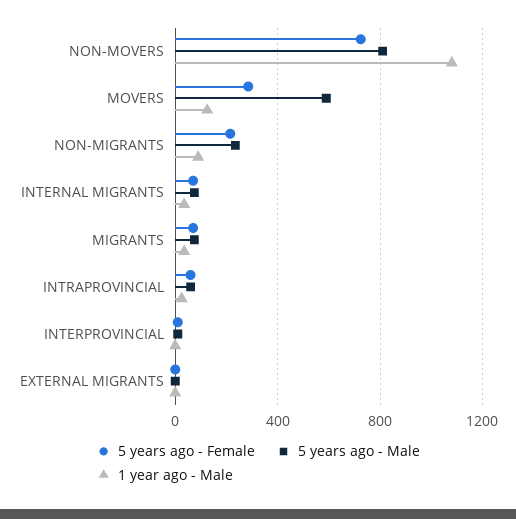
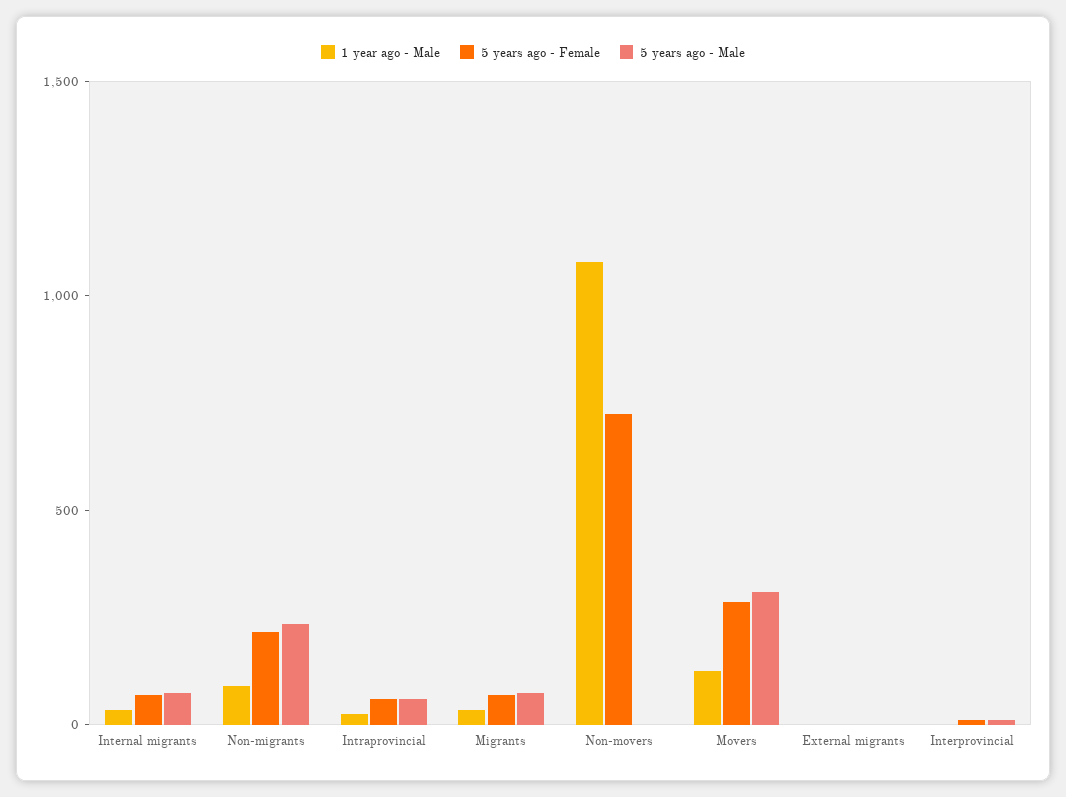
5 years ago - Male, NON-MOVERS: 800 -> 0
5 years ago - Male, MOVERS: 600 -> 300

